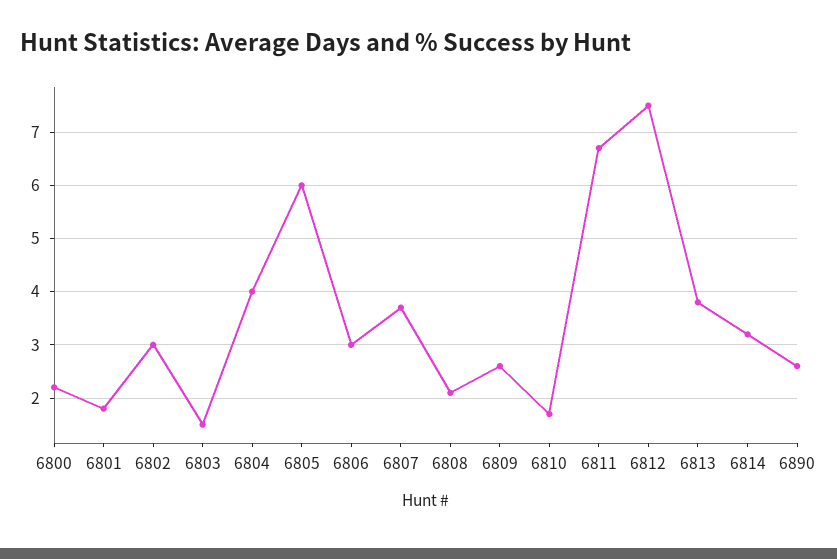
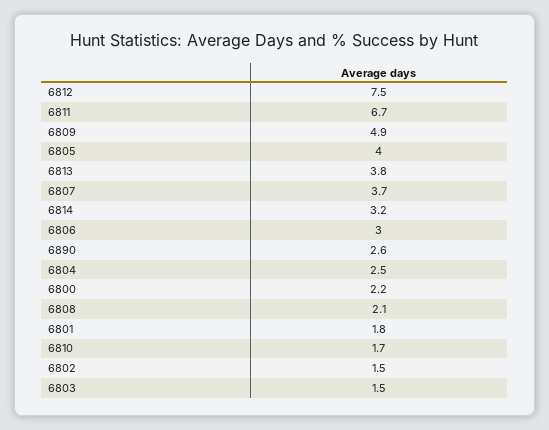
6802: 3 -> 1.5
6804: 4 -> 2.5
6805: 6 -> 4
6809: 2.5 -> 4.9

